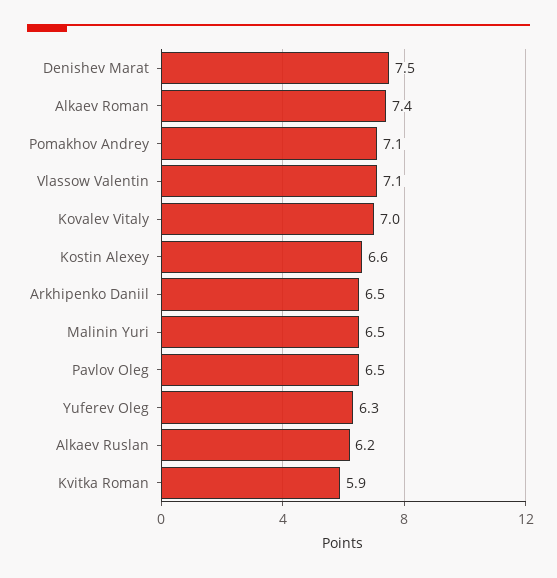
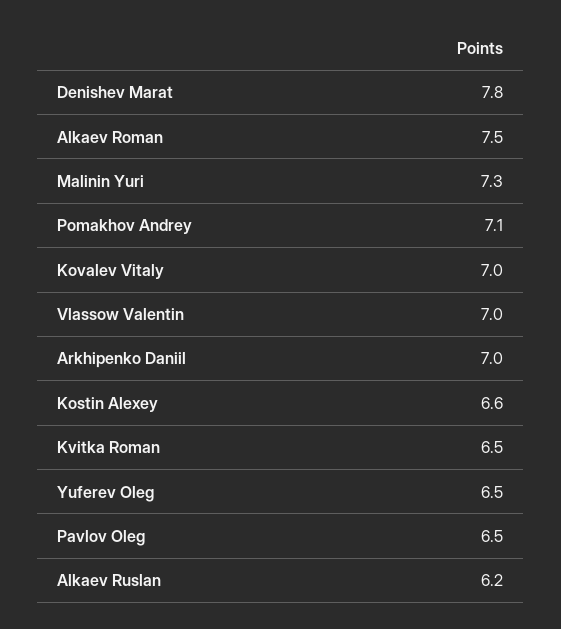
Denishev Marat: 7.5 -> 7.8
Alkaev Roman: 7.4 -> 7.5
Vlassow Valentin: 7.1 -> 7
Arkhipenko Daniil: 6.5 -> 7
Malinin Yuri: 6.5 -> 7.3
Yuferev Oleg: 6.3 -> 6.5
Kvitka Roman: 5.9 -> 6.5

